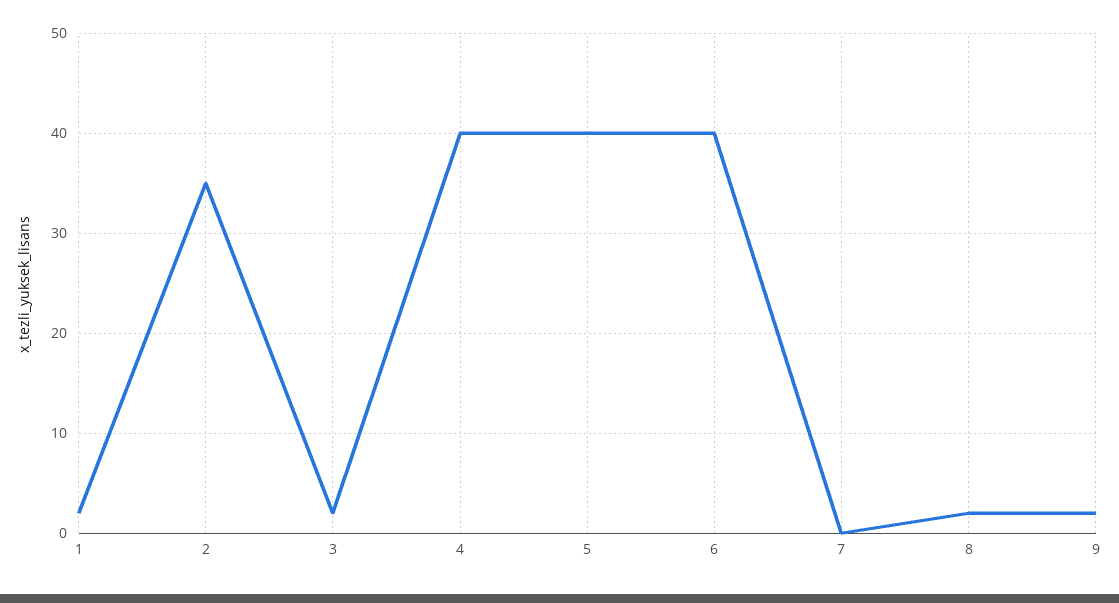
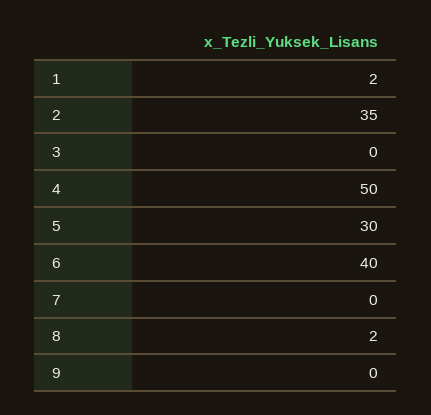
3: 2 -> 0
4: 40 -> 50
5: 40 -> 30
9: 2 -> 0

